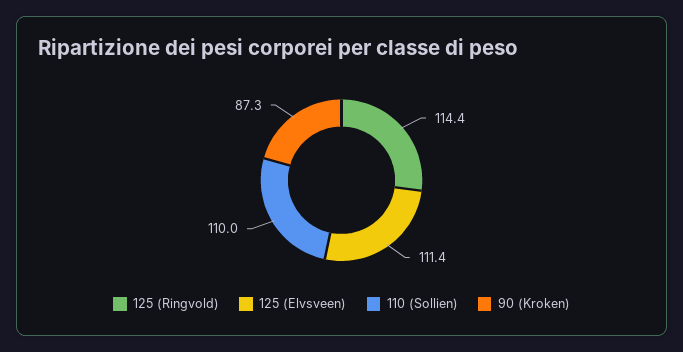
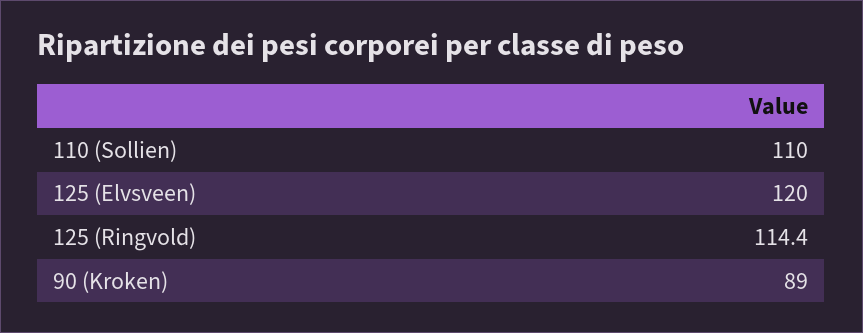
125 (Elvsveen): 111.4 -> 120
90 (Kroken): 87.3 -> 89

